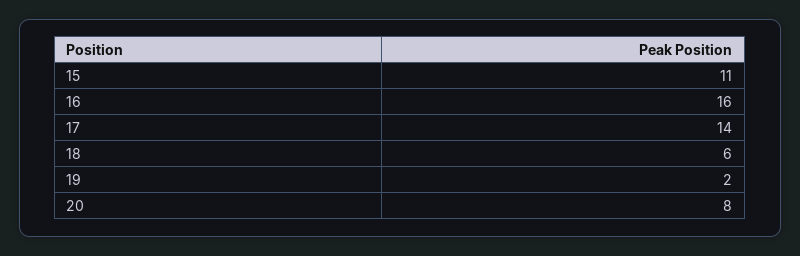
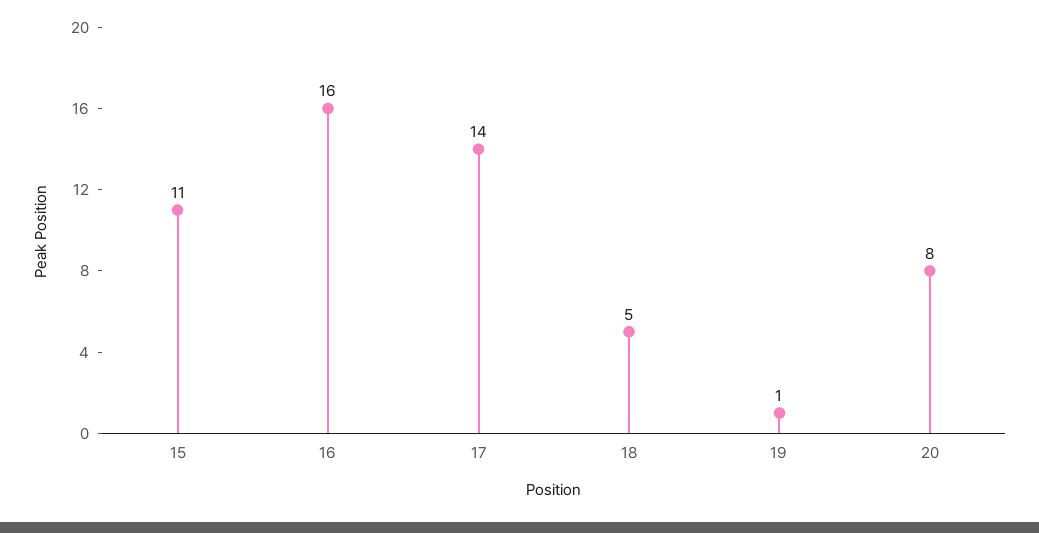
18: 6 -> 5
19: 2 -> 1

